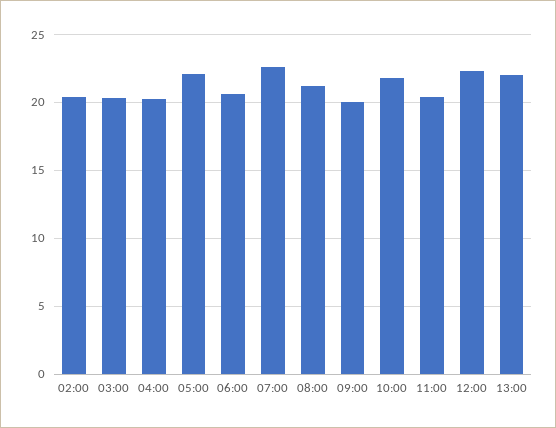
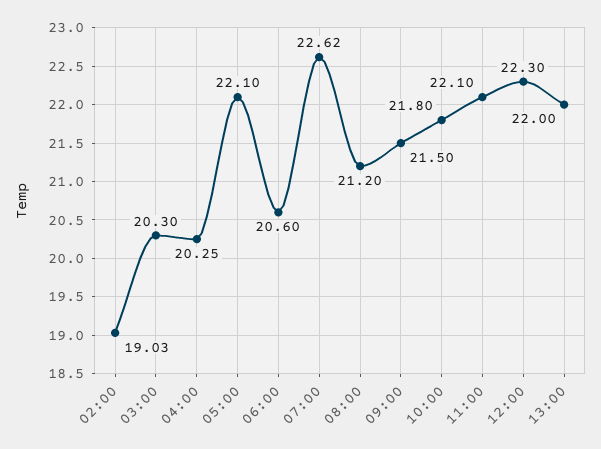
02:00: 20.5 -> 19.03
09:00: 20 -> 21.5
11:00: 20.5 -> 22.1

